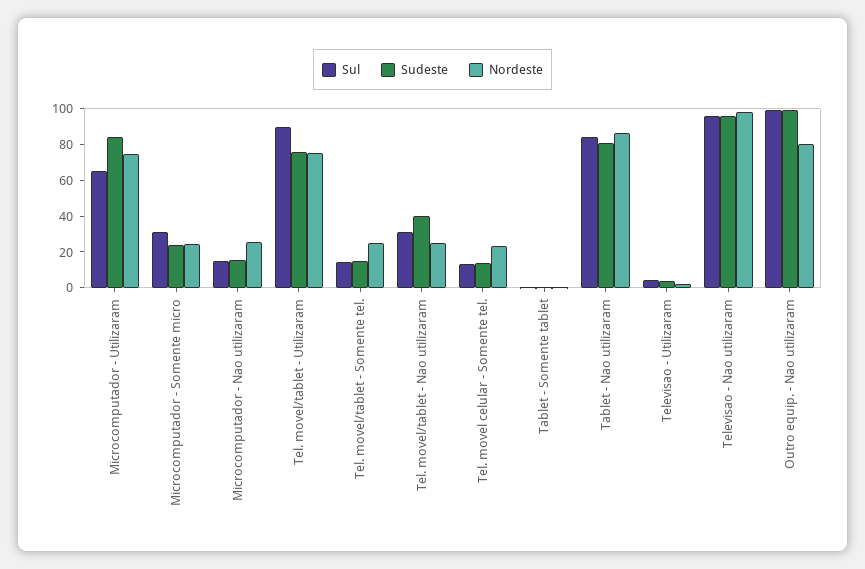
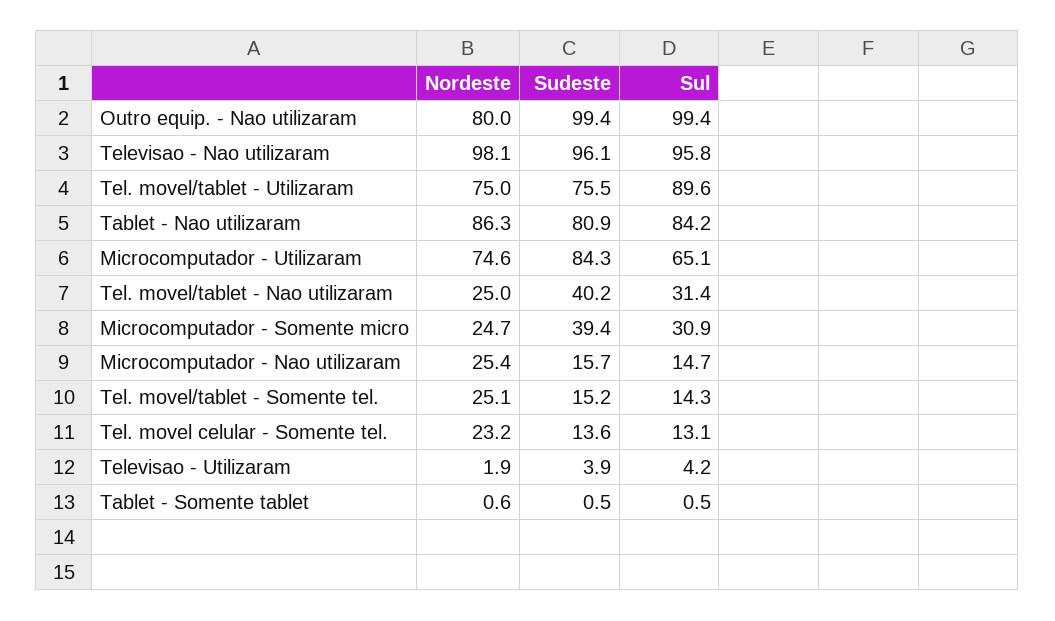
Sudeste, Microcomputador - Somente micro: 25 -> 39.4

